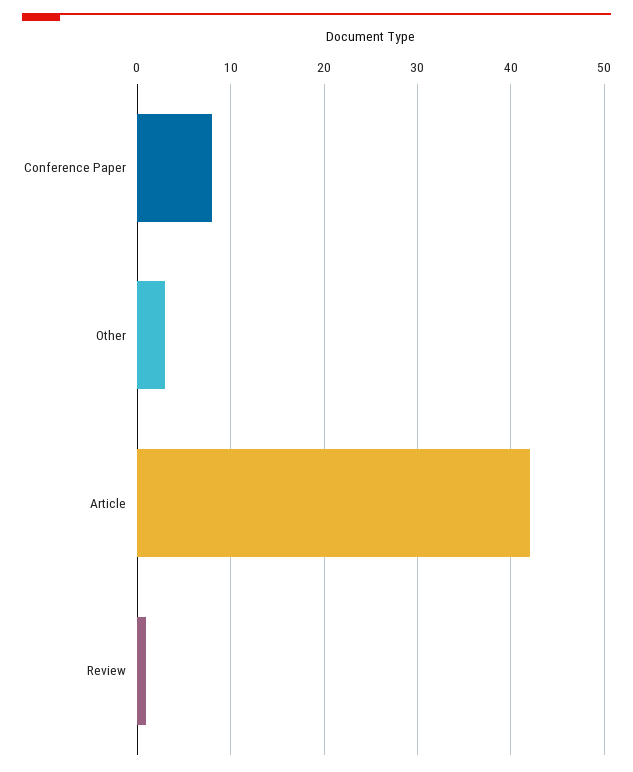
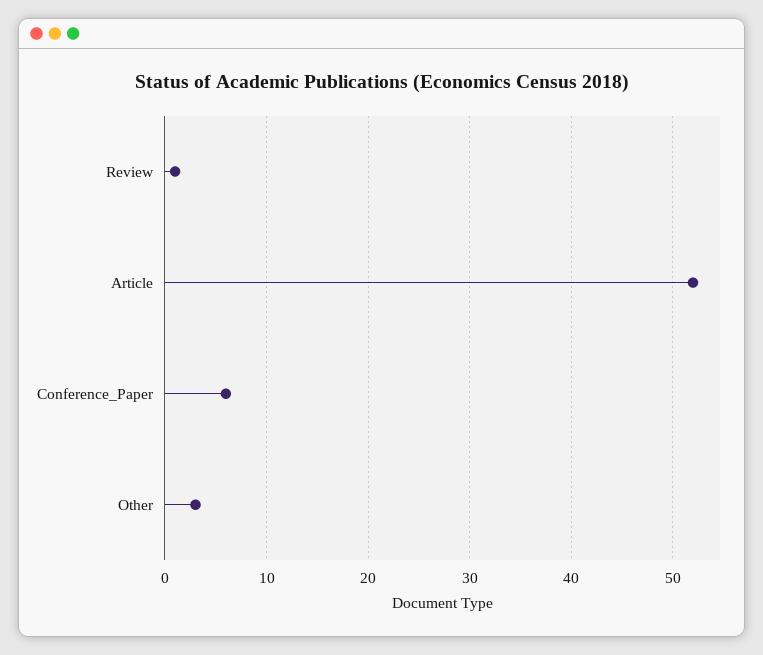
Conference Paper: 8 -> 6
Article: 42 -> 52

